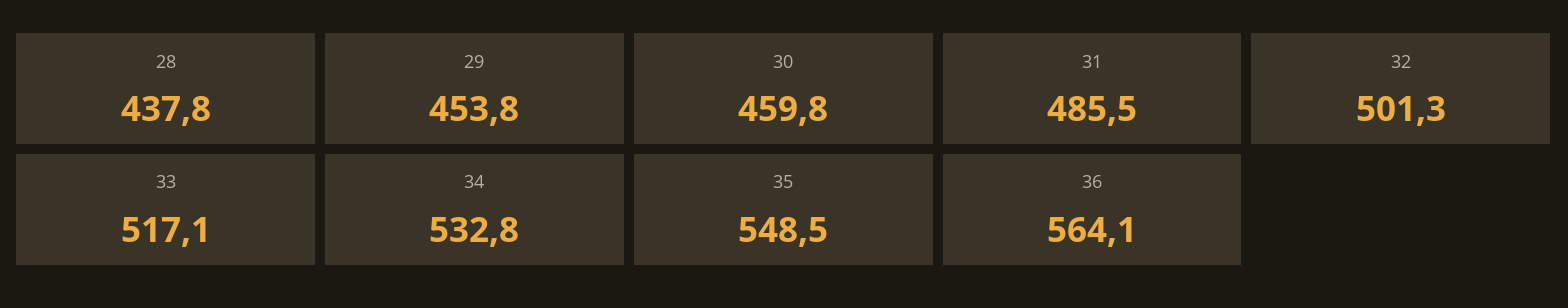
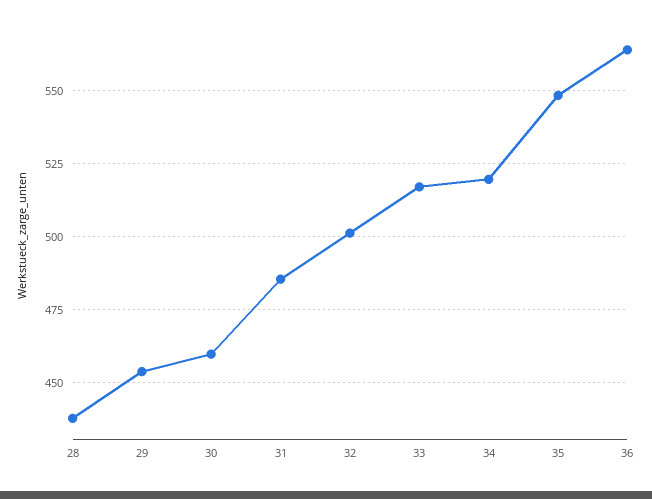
34: 532.8 -> 520

